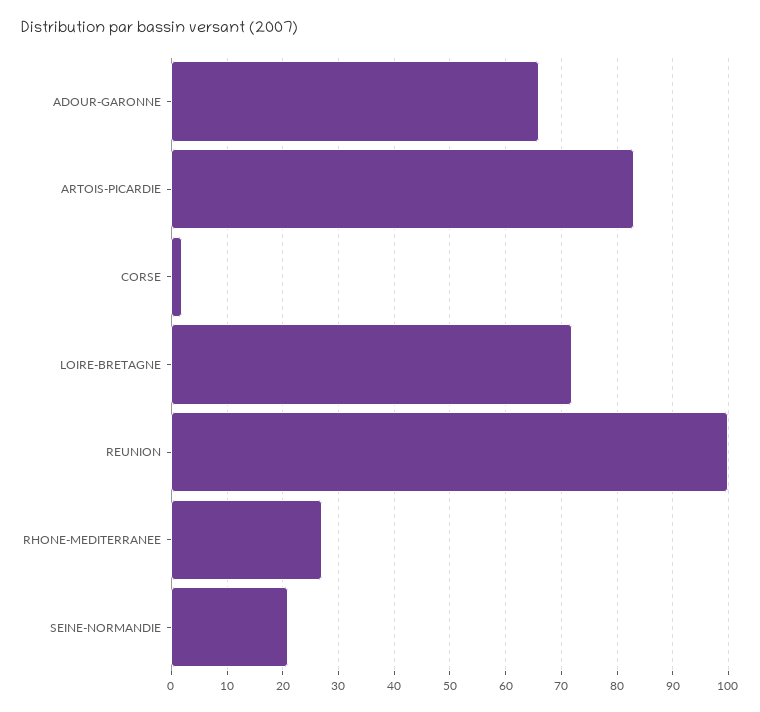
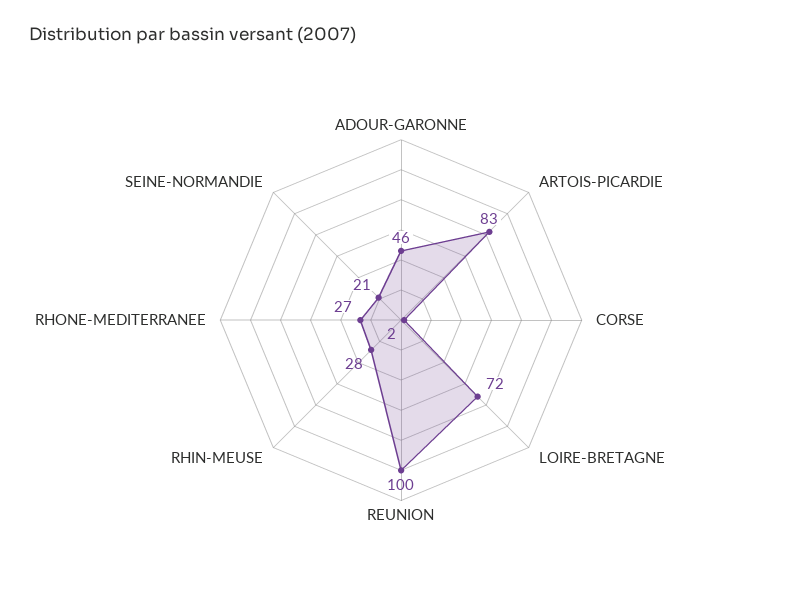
ADOUR-GARONNE: 65 -> 46
RHIN-MEUSE: none -> 28

